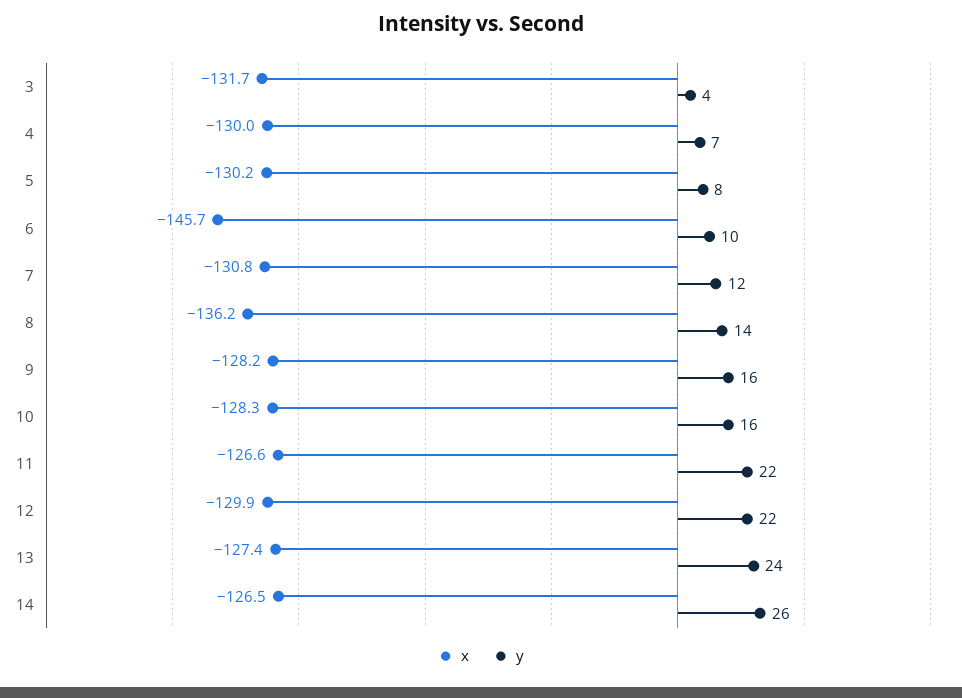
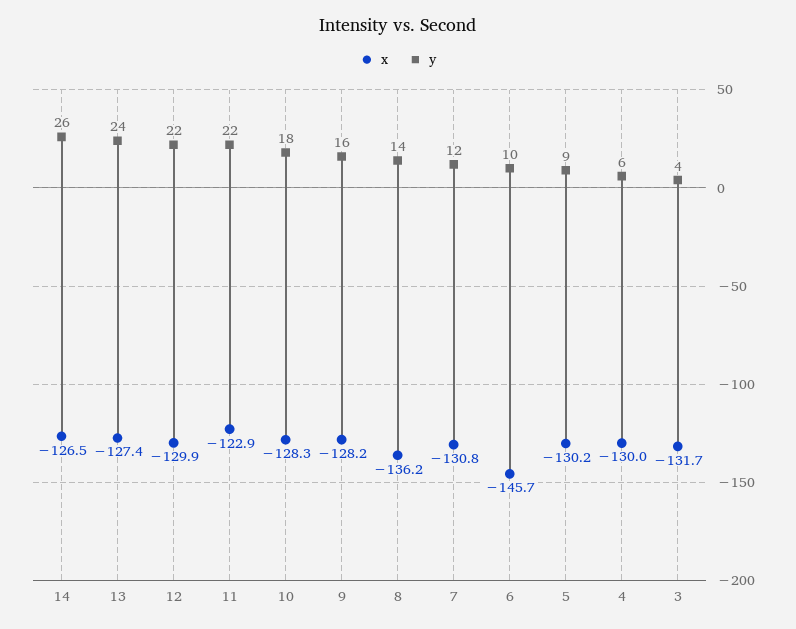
y, 4: 7 -> 6
y, 5: 8 -> 9
y, 10: 16 -> 18
x, 11: -126.6 -> -122.9

